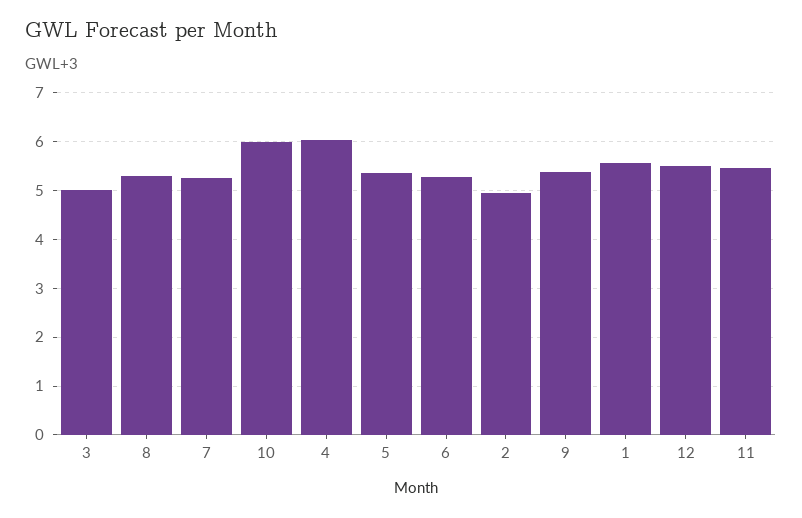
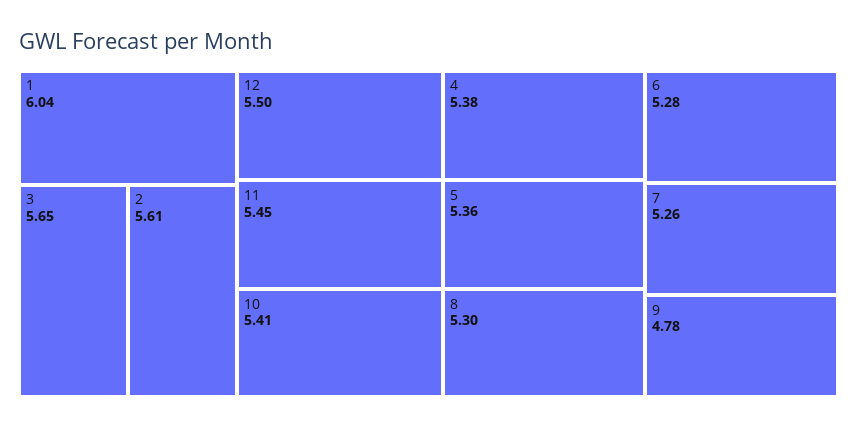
3: 5 -> 5.65
10: 6 -> 5.41
4: 6 -> 5.38
2: 5 -> 5.61
9: 5.4 -> 4.78
1: 5.6 -> 6.04

